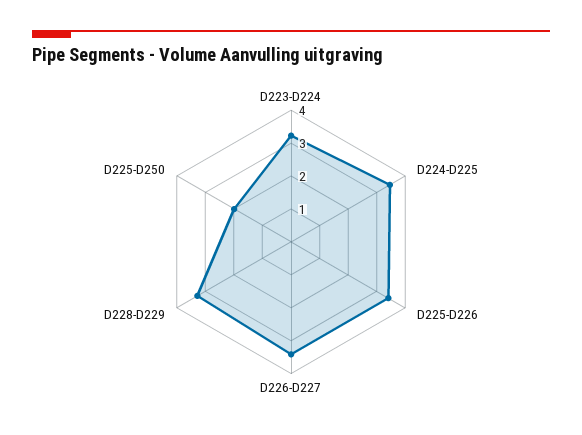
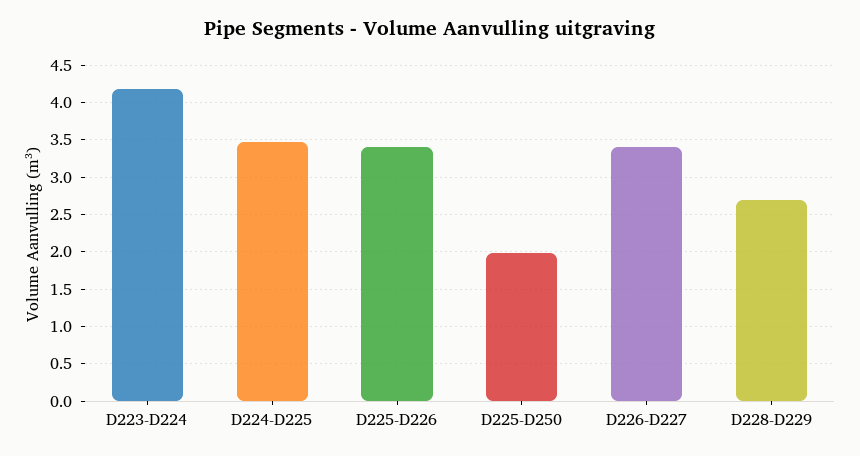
D223-D224: 3.25 -> 4.2
D228-D229: 3.25 -> 2.7

